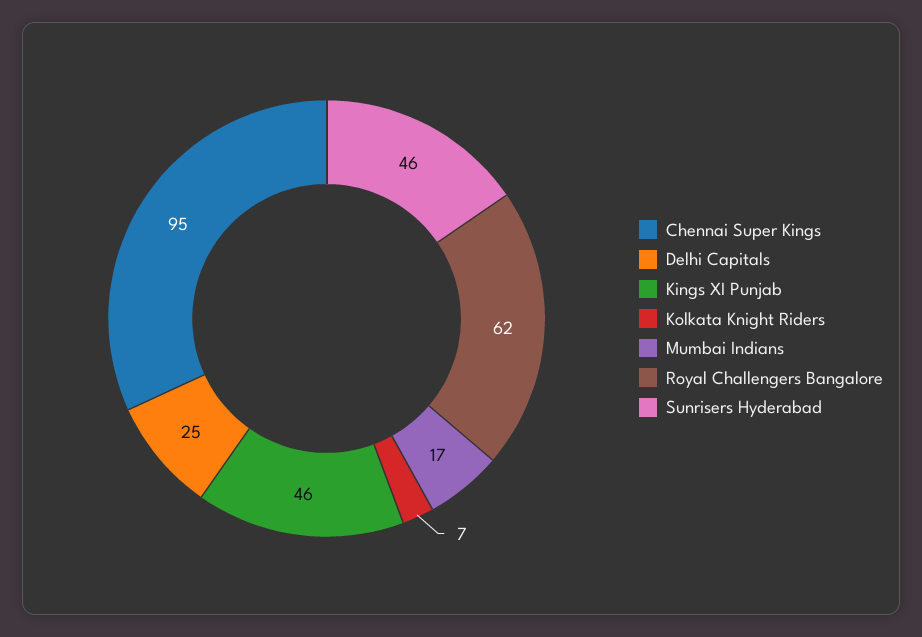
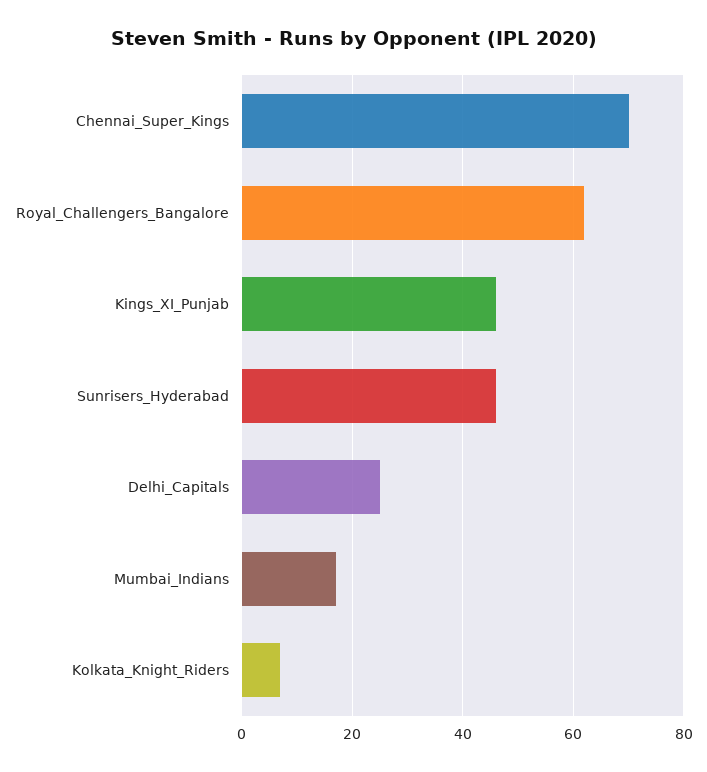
Chennai Super Kings: 95 -> 70

